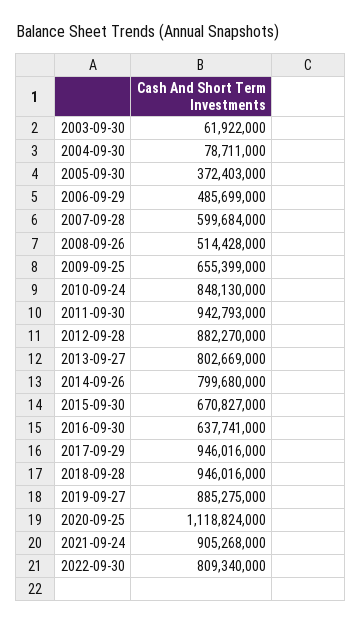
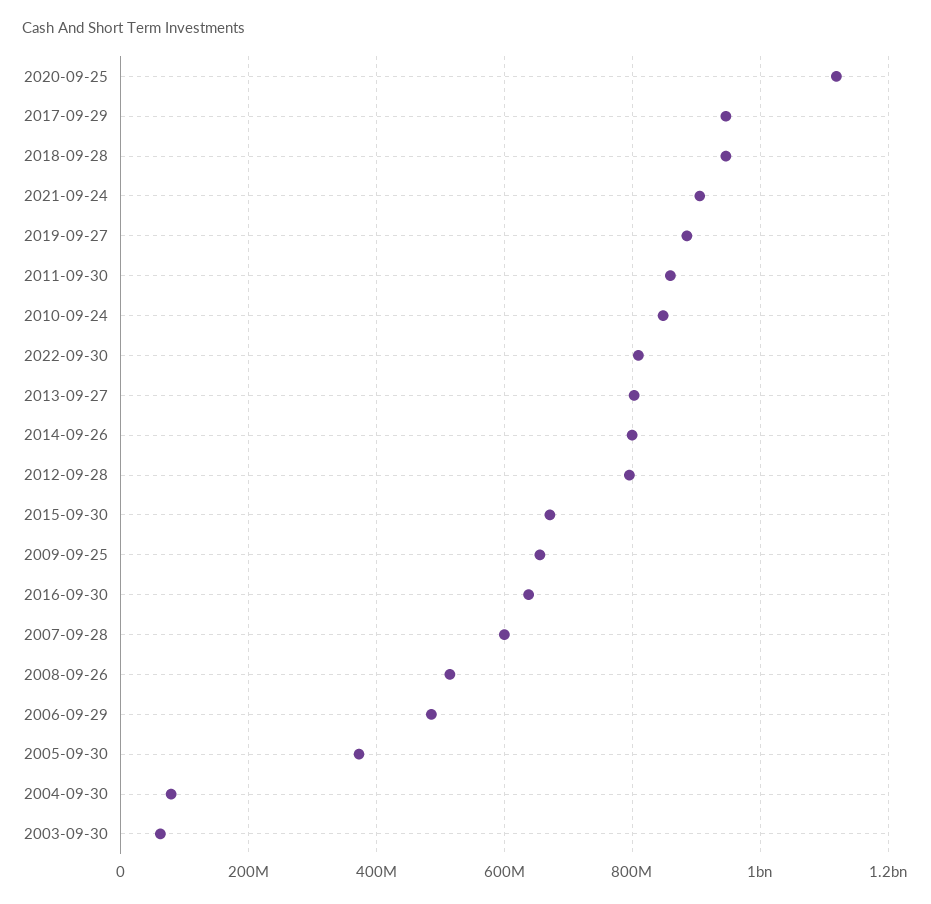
2011-09-30: 942793000 -> 860000000
2012-09-28: 882270000 -> 800000000

